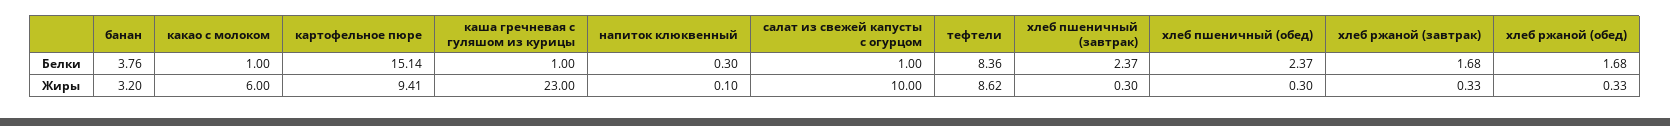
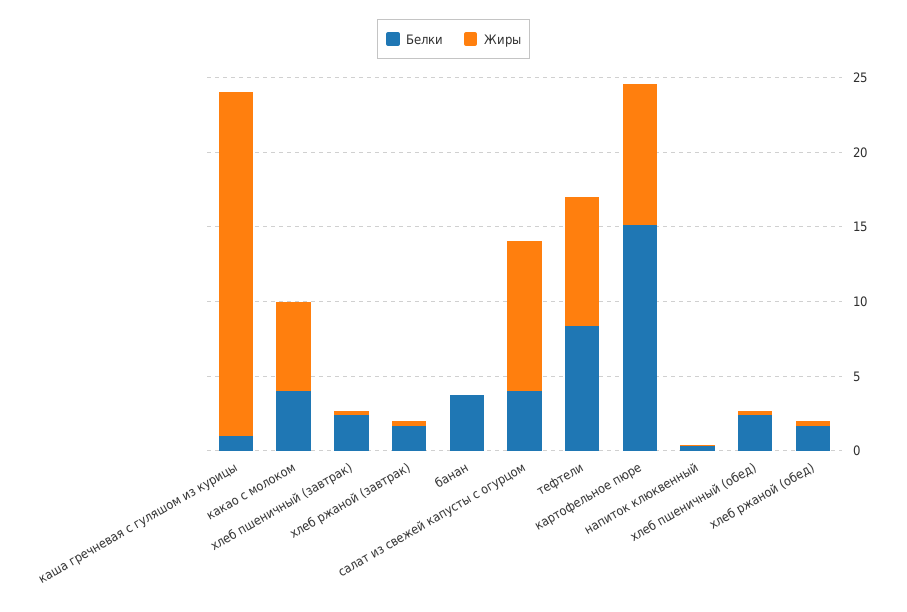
Белки, какао с молоком: 1 -> 4
Белки, салат из свежей капусты с огурцом: 1 -> 4
Жиры, банан: 3.2 -> 0

